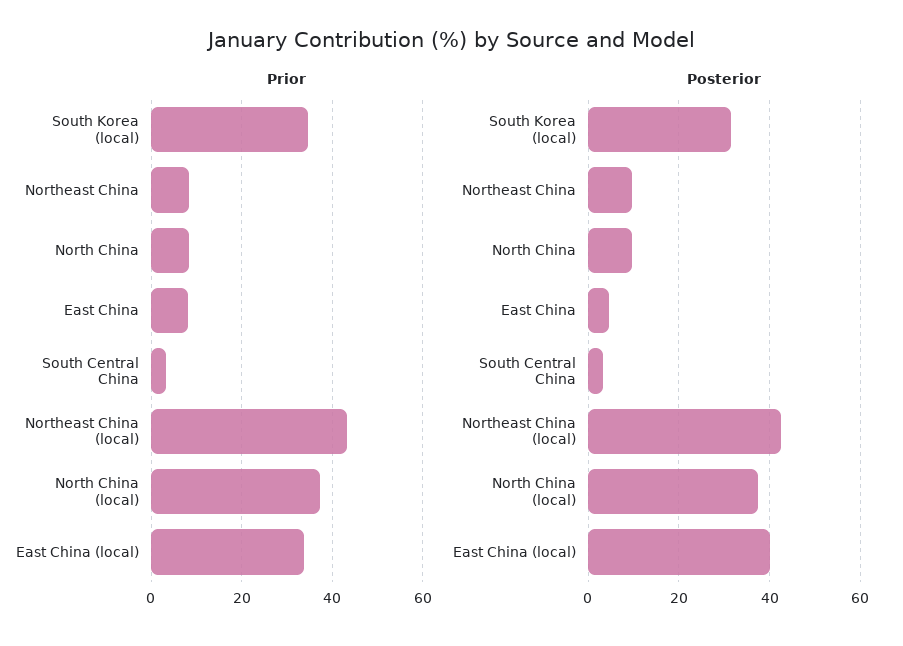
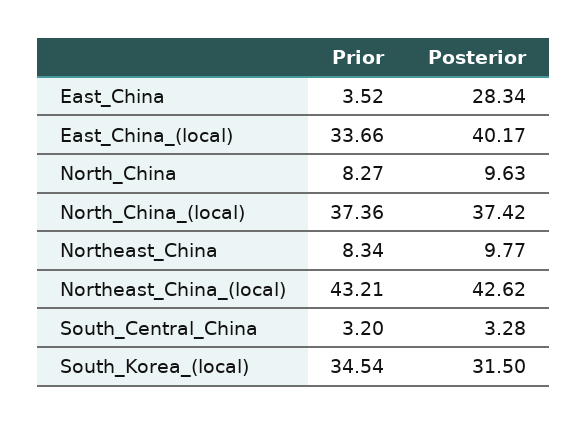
Prior, East China: 8 -> 3.52
Posterior, East China: 4 -> 28.34

